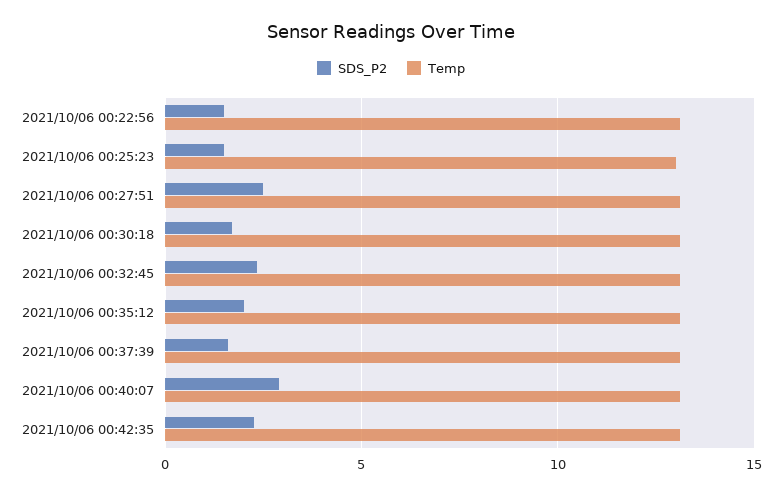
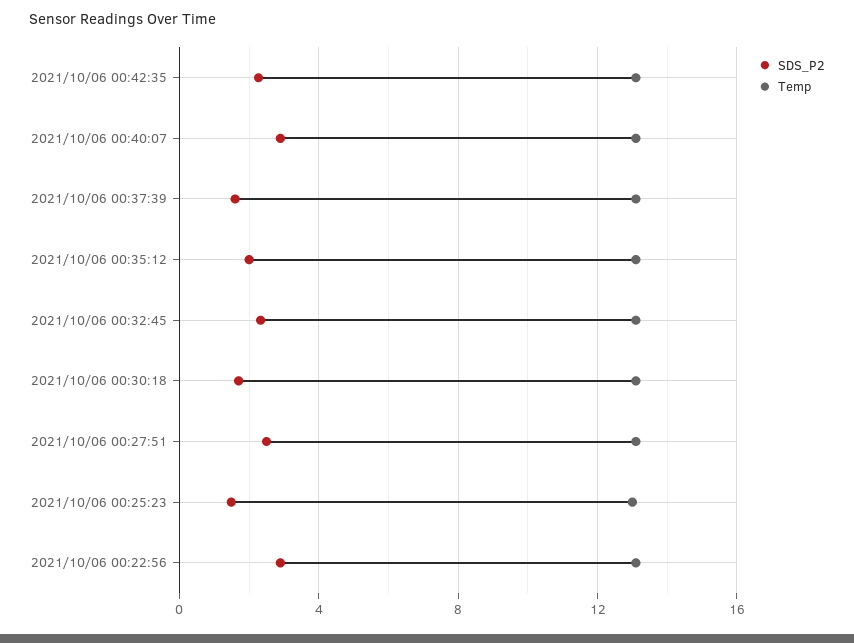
SDS_P2, 2021/10/06 00:22:56: 1.5 -> 3

